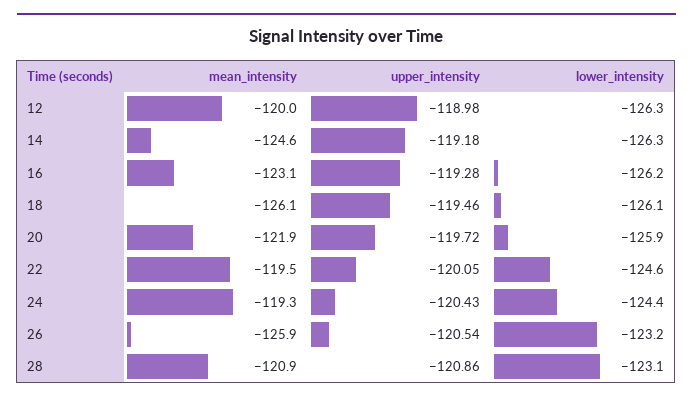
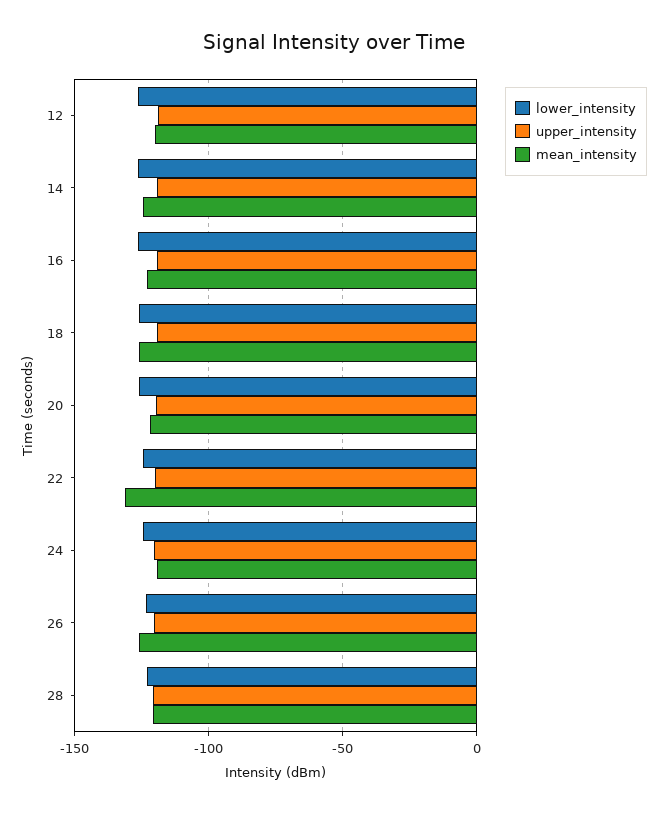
mean_intensity, 22: -119.5 -> -130

